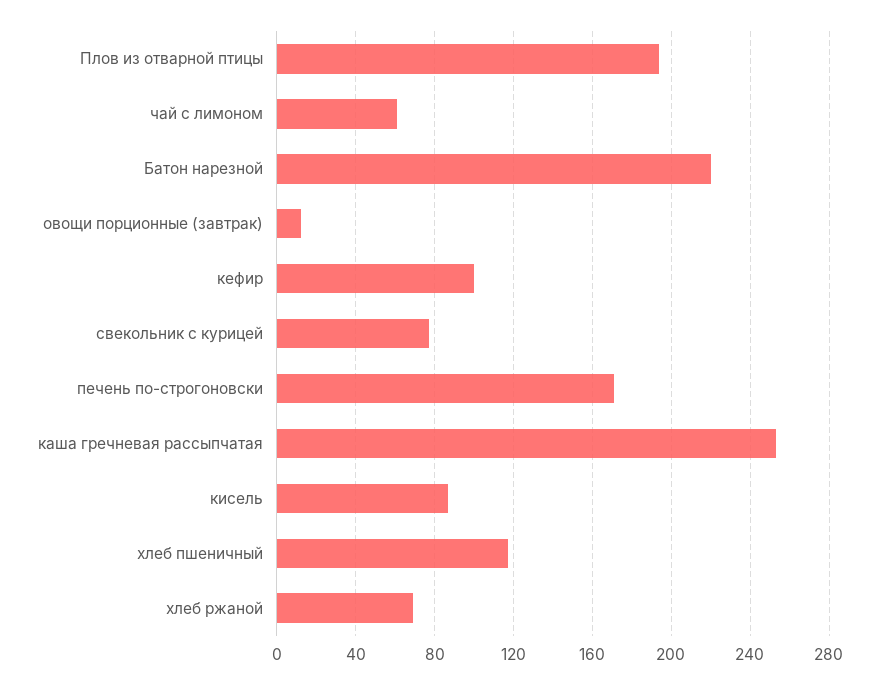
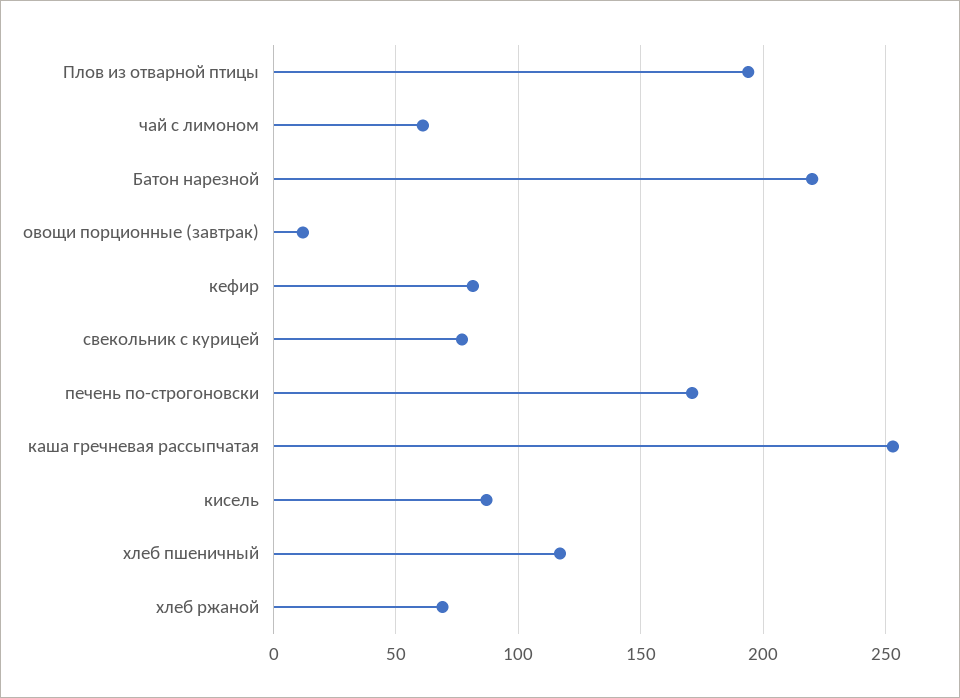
кефир: 100 -> 80

